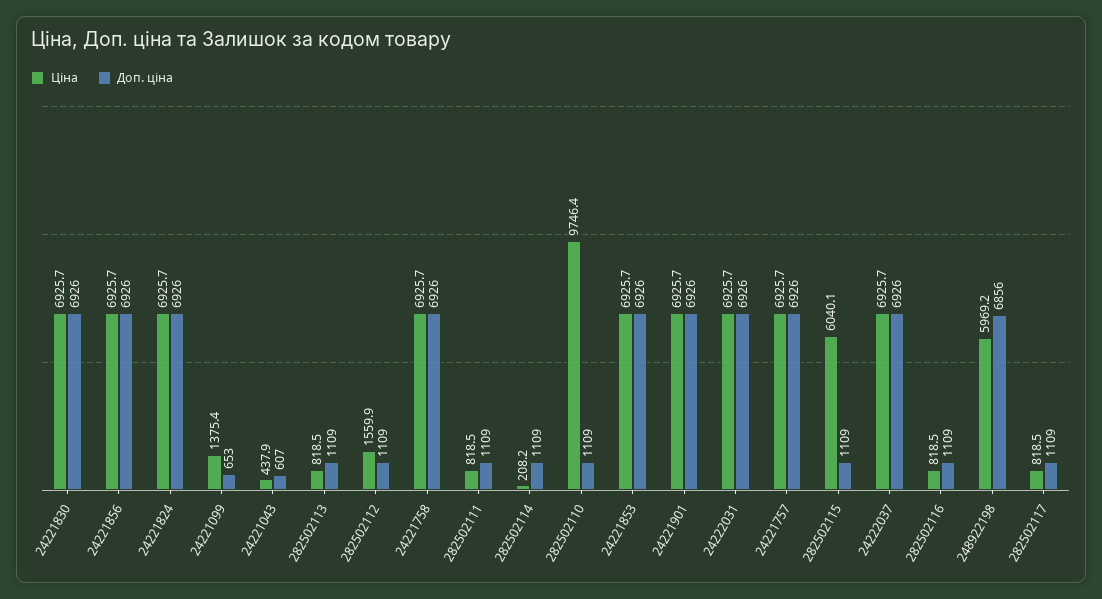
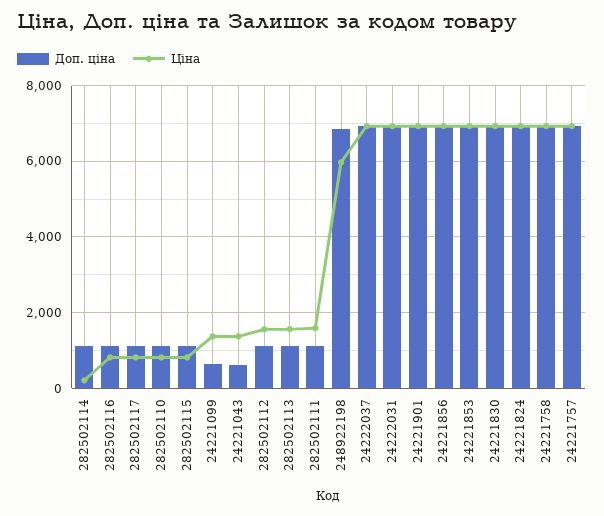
Ціна, 24221043: 437.9 -> 1400
Ціна, 282502113: 818.5 -> 1600
Ціна, 282502111: 818.5 -> 1600
Ціна, 282502110: 9746.4 -> 800
Ціна, 282502115: 6040.1 -> 800

